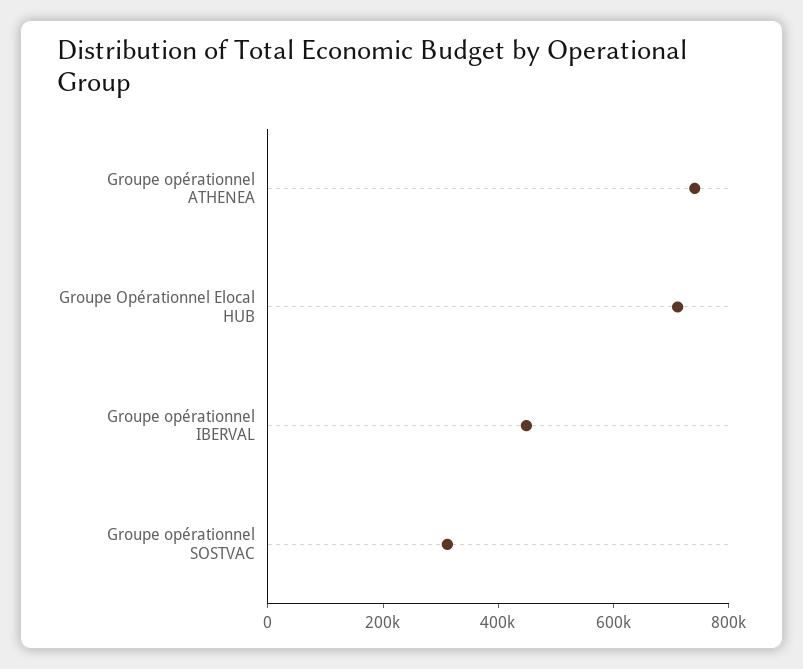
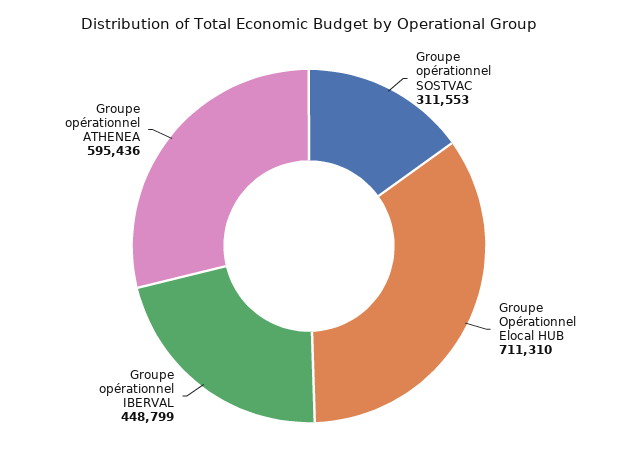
Groupe opérationnel ATHENEA: 750000 -> 595436

